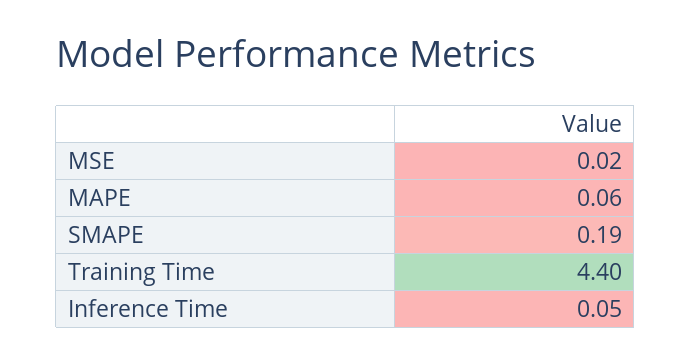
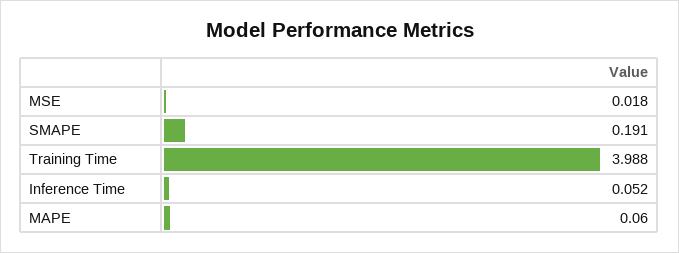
Training Time: 4.4 -> 3.988

